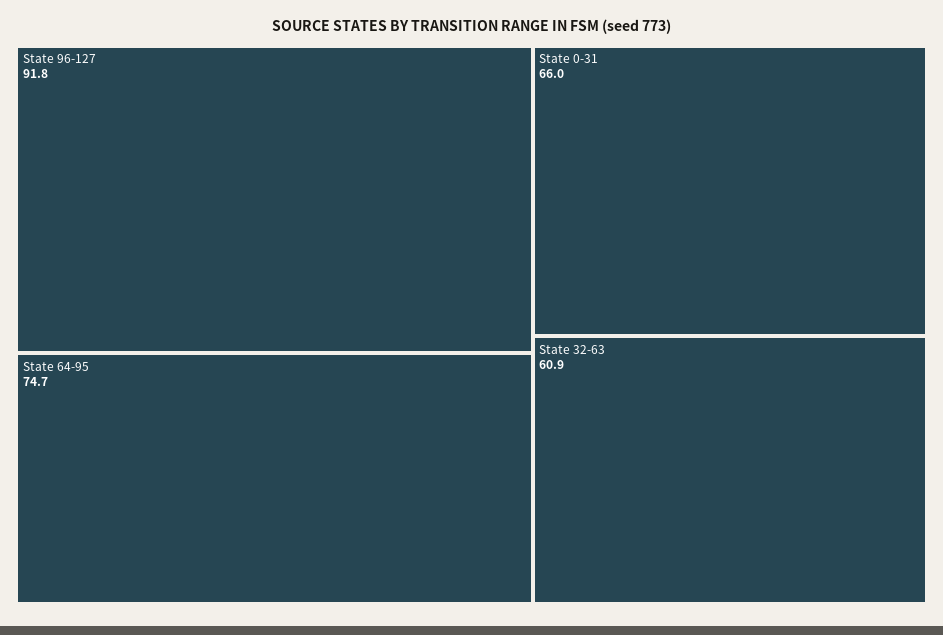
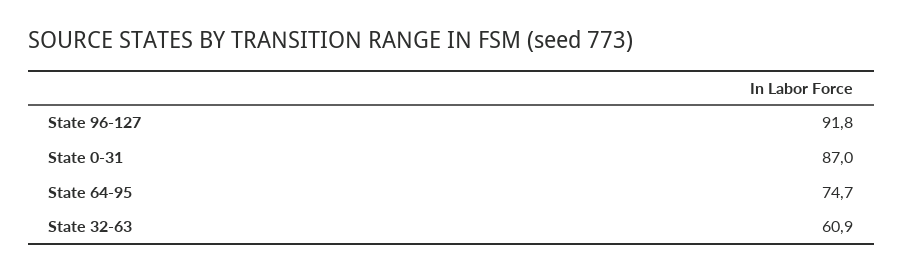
State 0-31: 66 -> 87

